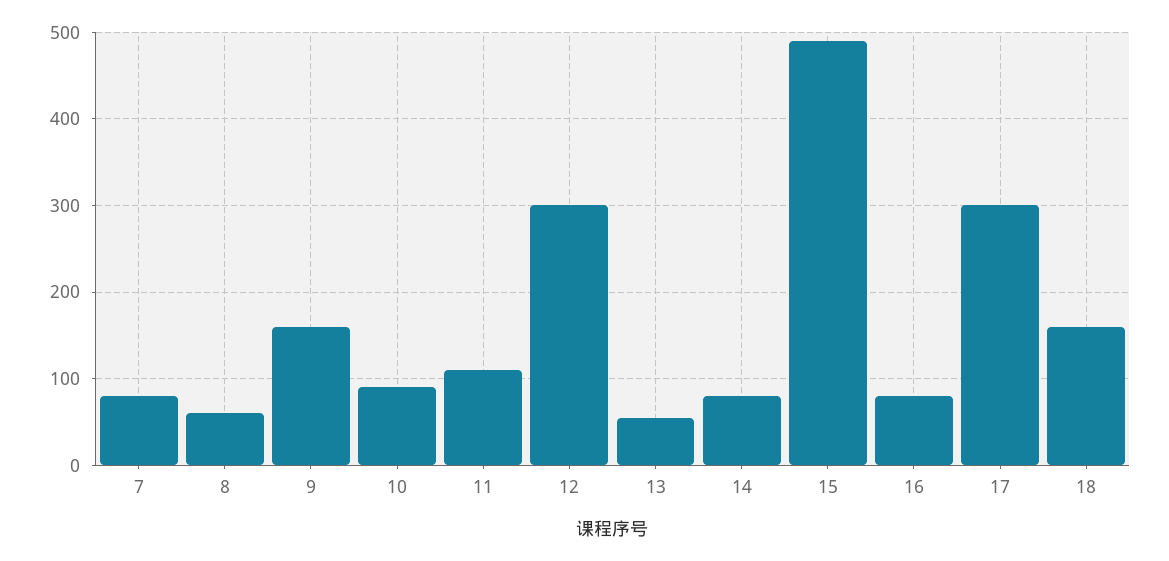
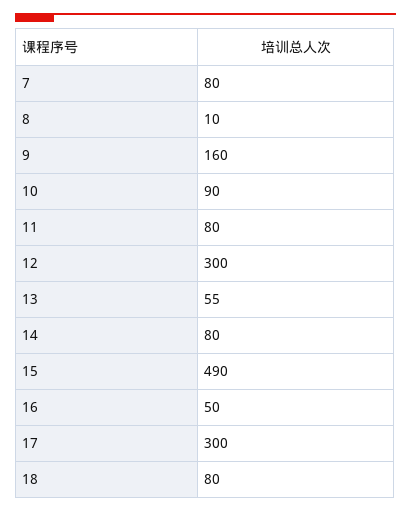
8: 60 -> 10
11: 110 -> 80
16: 80 -> 50
18: 160 -> 80

